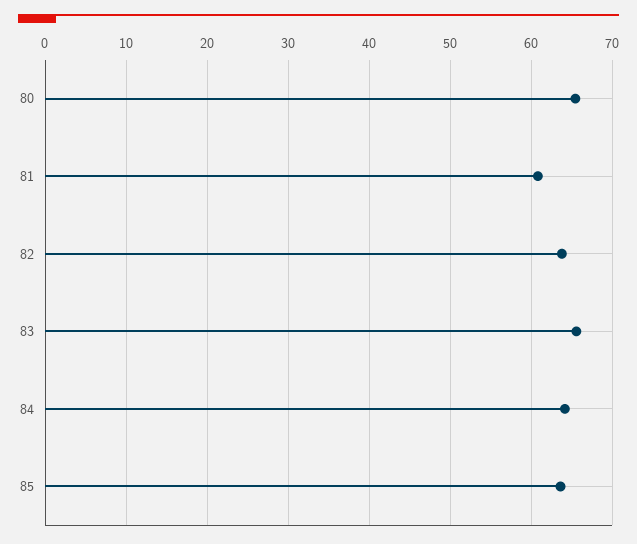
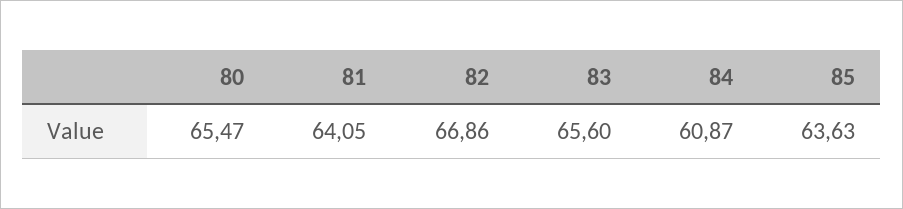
81: 61 -> 64.05
82: 64 -> 66.86
84: 64 -> 60.87

